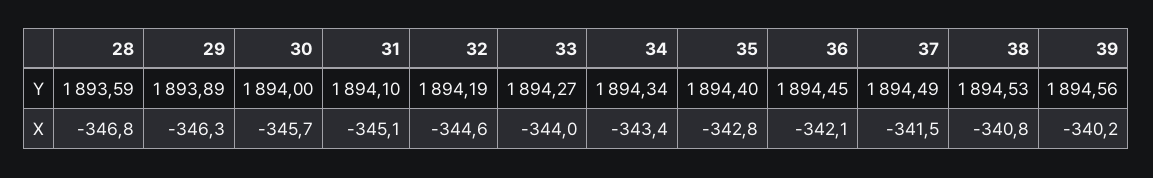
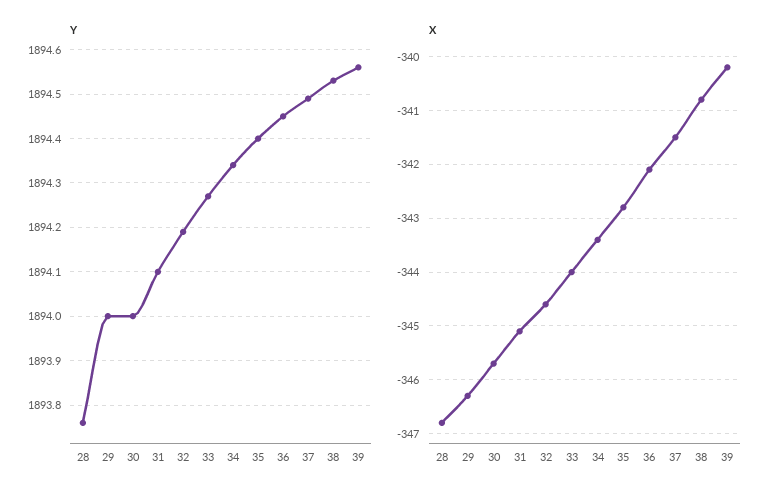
Y, 28: 1893.59 -> 1893.75
Y, 29: 1893.89 -> 1894

